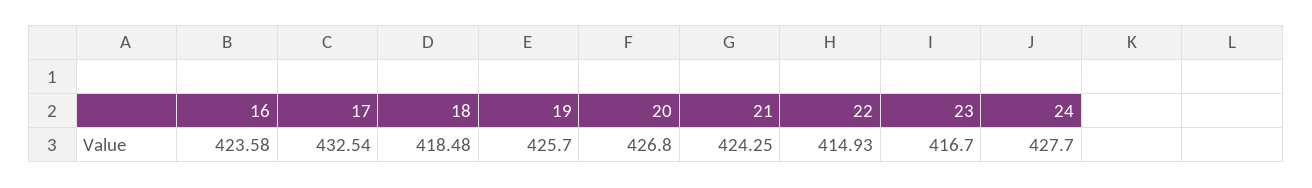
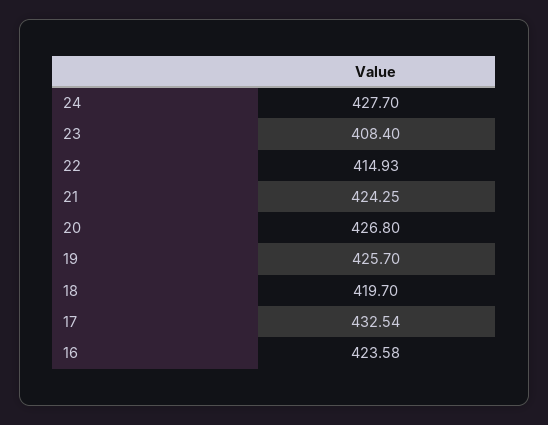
18: 418.48 -> 419.7
23: 416.7 -> 408.4

